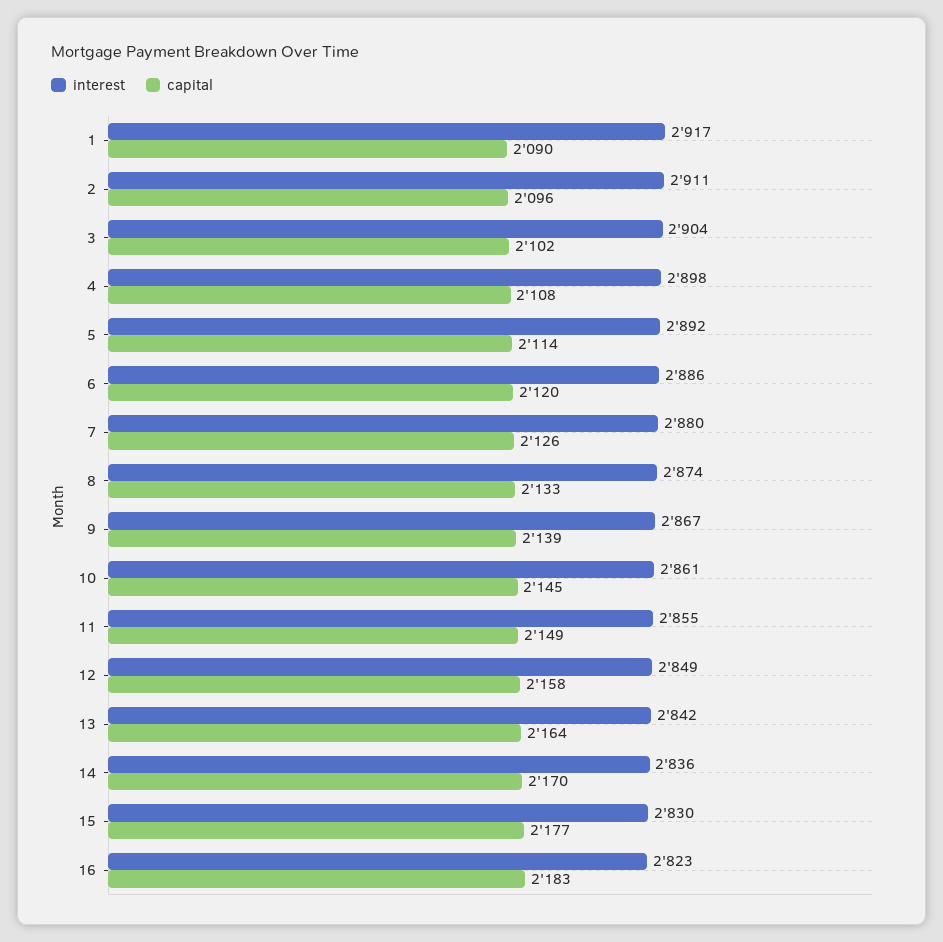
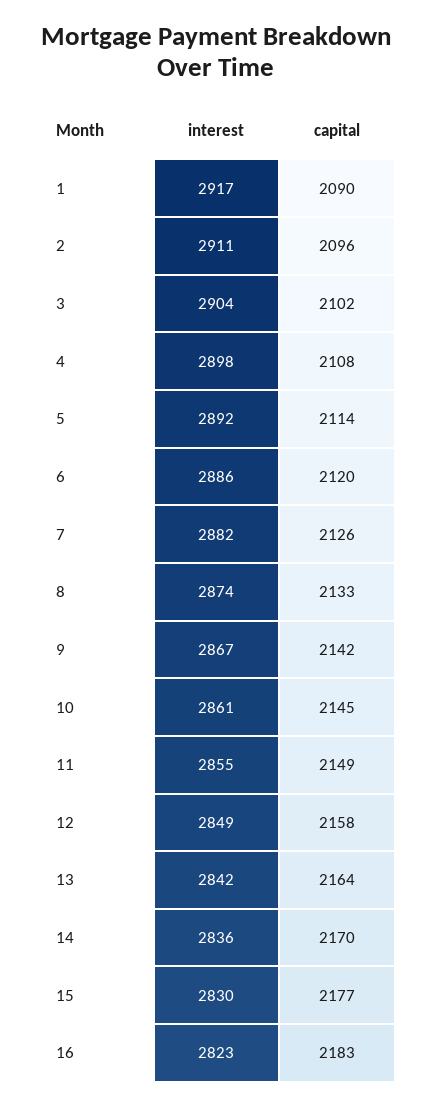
interest, 7: 2880 -> 2882
capital, 9: 2139 -> 2142

